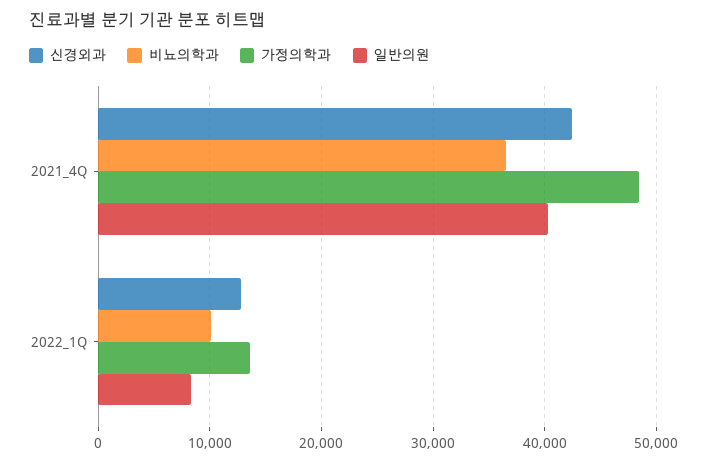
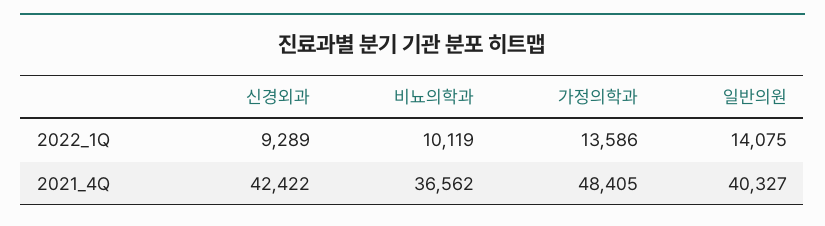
신경외과, 2022_1Q: 13000 -> 9289
일반의원, 2022_1Q: 8000 -> 14075

